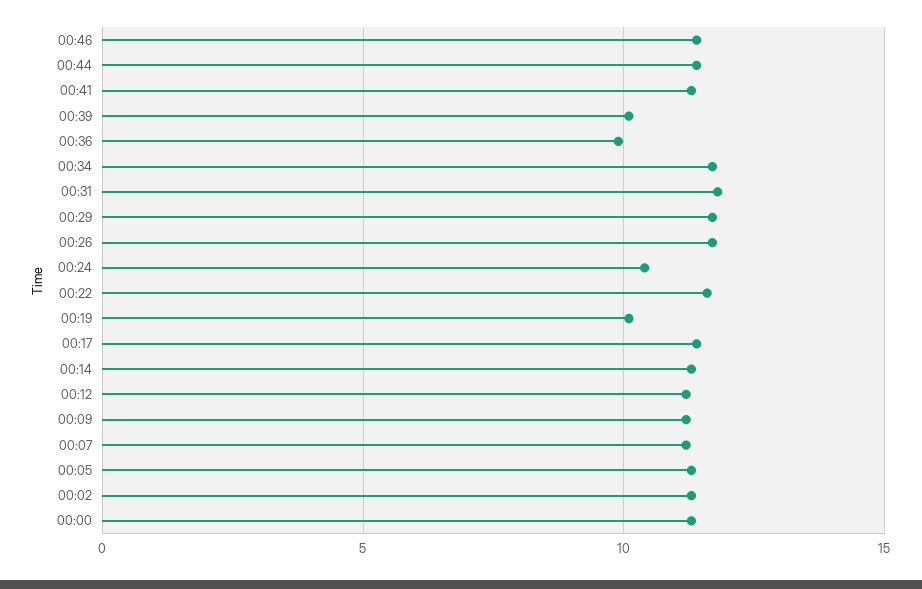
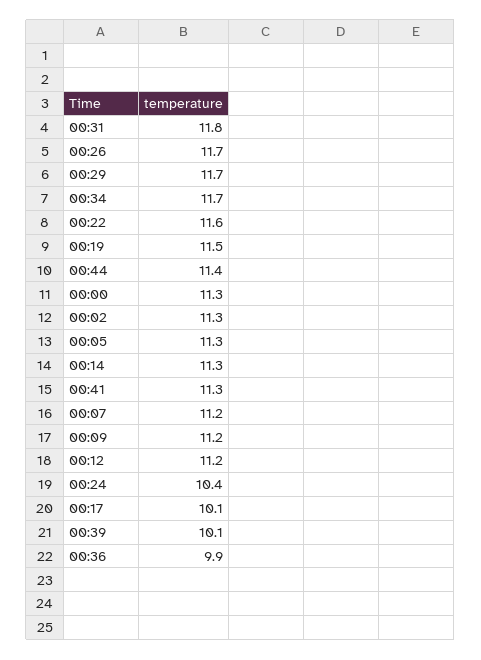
00:46: 11.5 -> none
00:19: 10 -> 11.5
00:17: 11.5 -> 10.1

